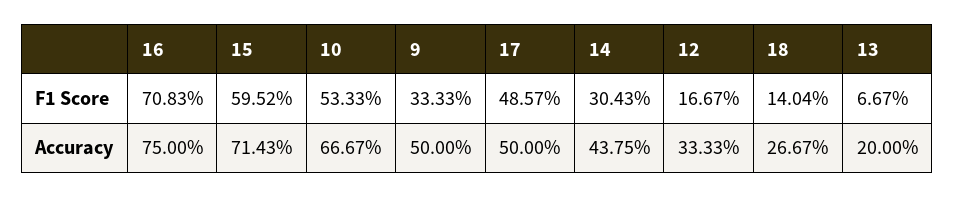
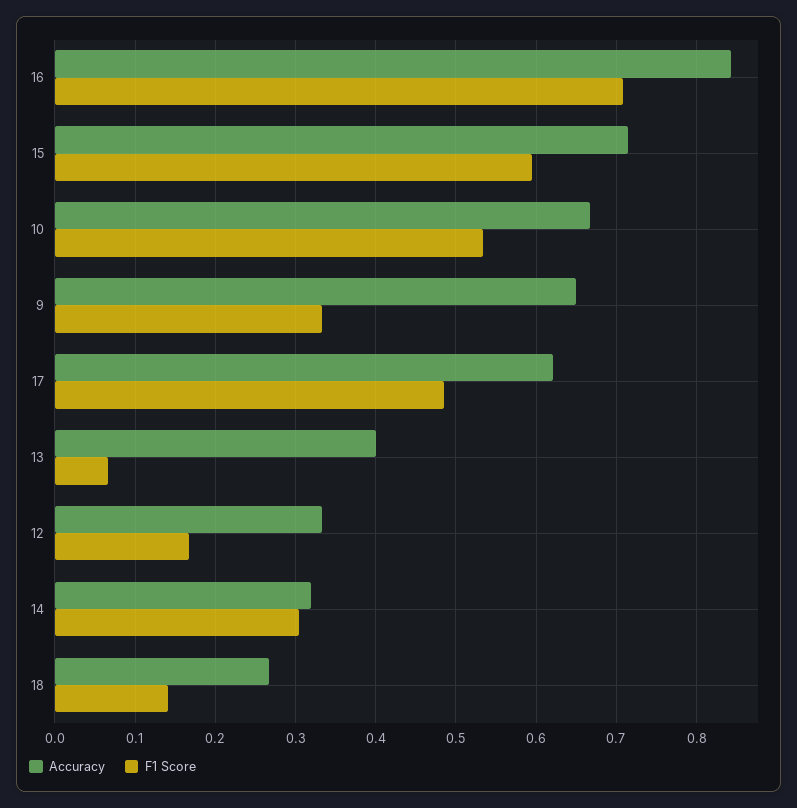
Accuracy, 16: 0.75 -> 0.84
Accuracy, 9: 0.5 -> 0.65
Accuracy, 17: 0.5 -> 0.62
Accuracy, 14: 0.4375 -> 0.32
Accuracy, 13: 0.2 -> 0.4

